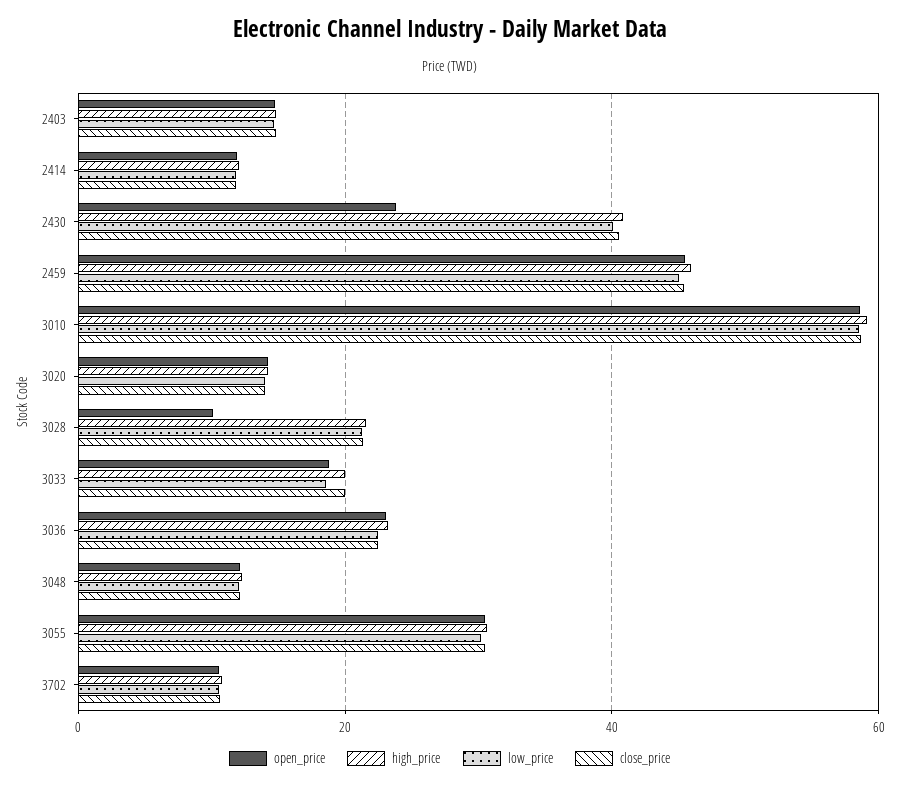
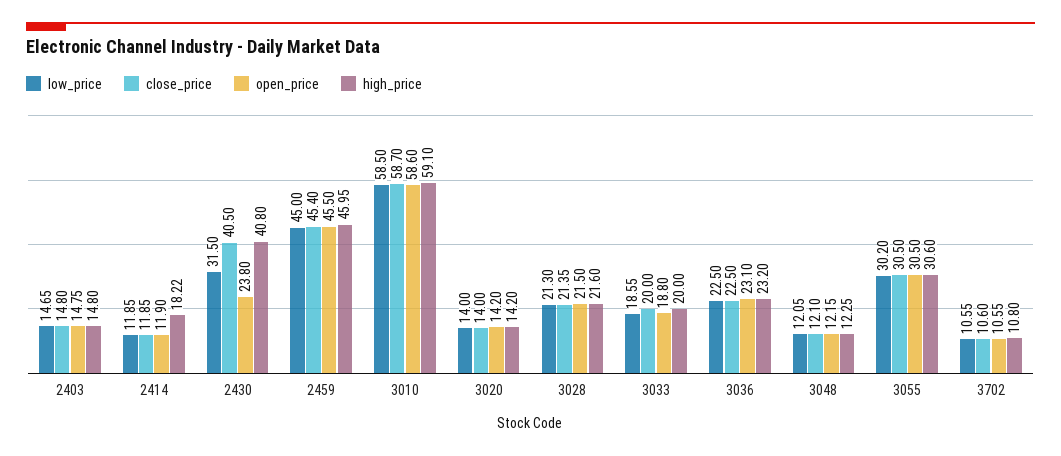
high_price, 2414: 12 -> 18.22
low_price, 2430: 40 -> 31.5
open_price, 3028: 10 -> 21.5

